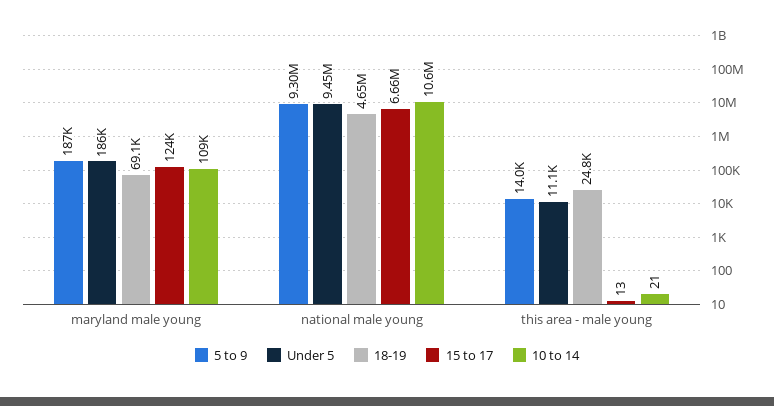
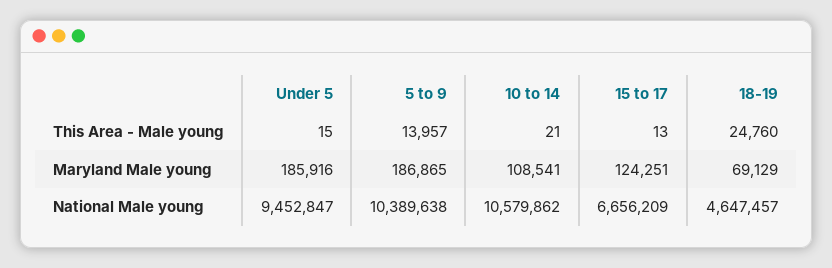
5 to 9, national male young: 9300000 -> 10389638
Under 5, this area - male young: 11100 -> 15

